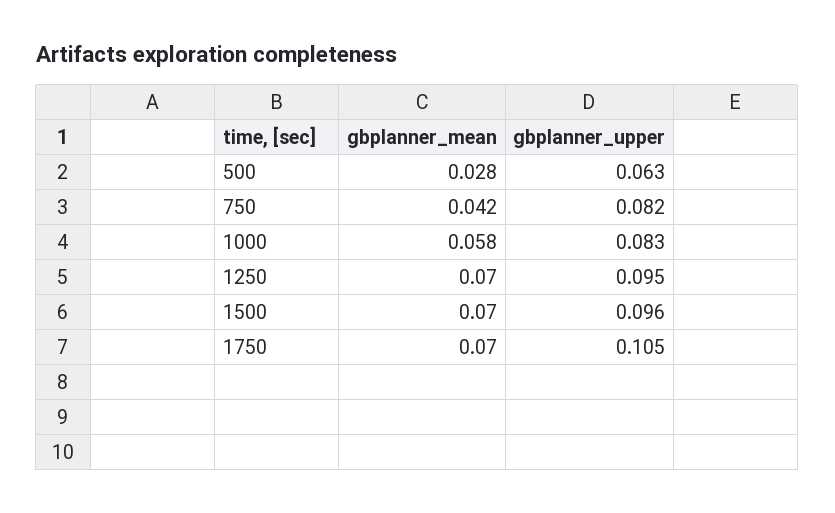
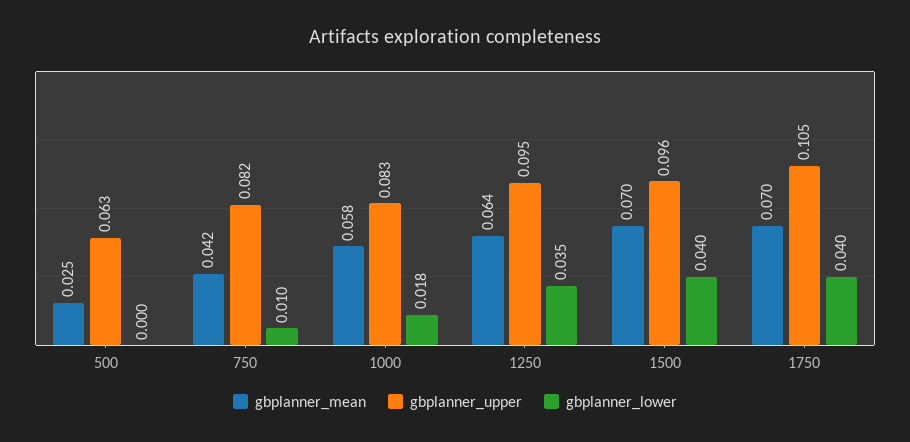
gbplanner_mean, 500: 0.028 -> 0.025
gbplanner_mean, 1250: 0.07 -> 0.064
gbplanner_lower, 500: none -> 0
gbplanner_lower, 750: none -> 0.01
gbplanner_lower, 1000: none -> 0.018
gbplanner_lower, 1250: none -> 0.035
gbplanner_lower, 1500: none -> 0.04
gbplanner_lower, 1750: none -> 0.04

